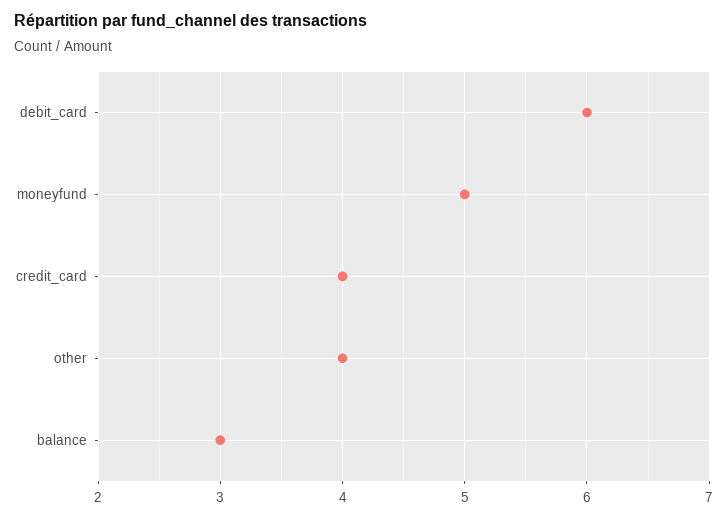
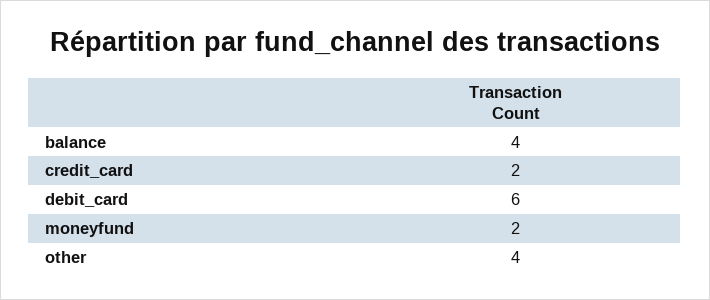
moneyfund: 5 -> 2
credit_card: 4 -> 2
balance: 3 -> 4

